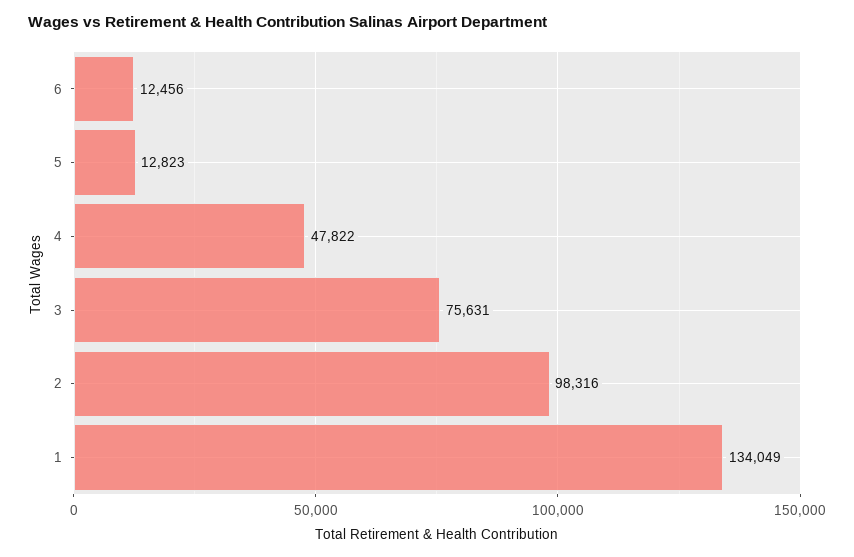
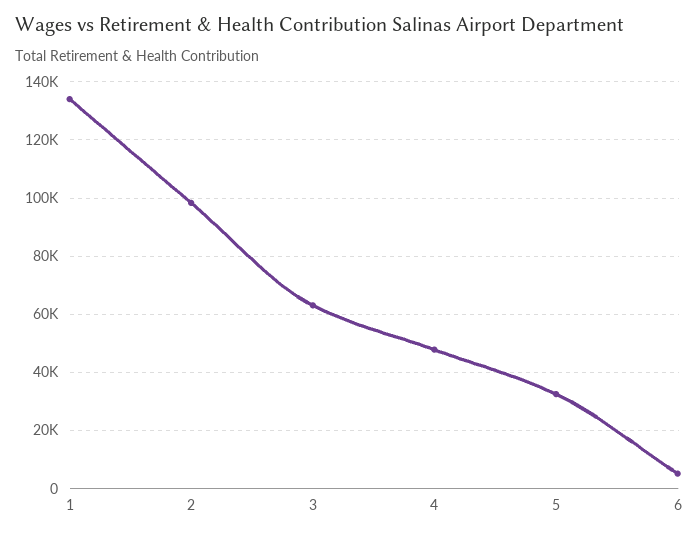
6: 12456 -> 5000
5: 12823 -> 32500
3: 75631 -> 62500

